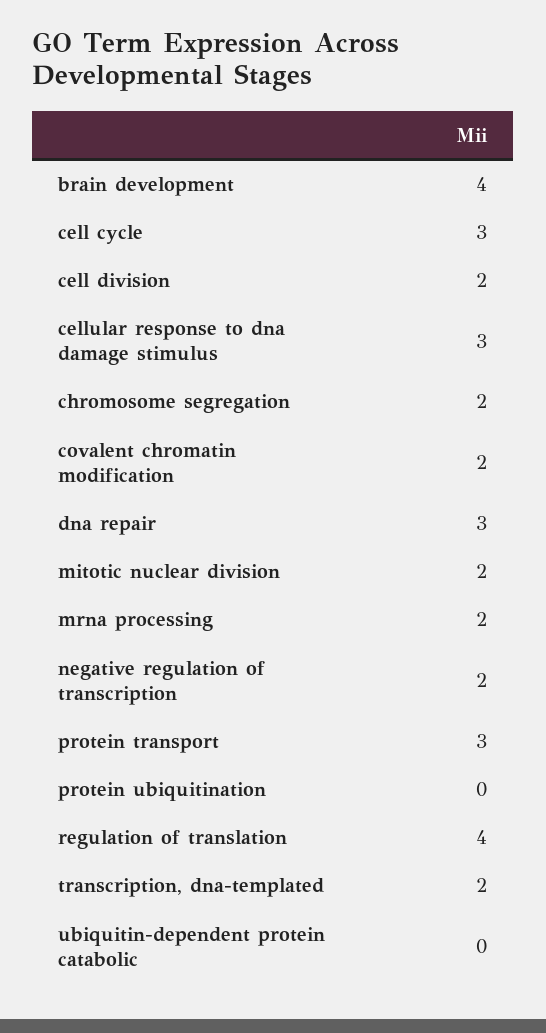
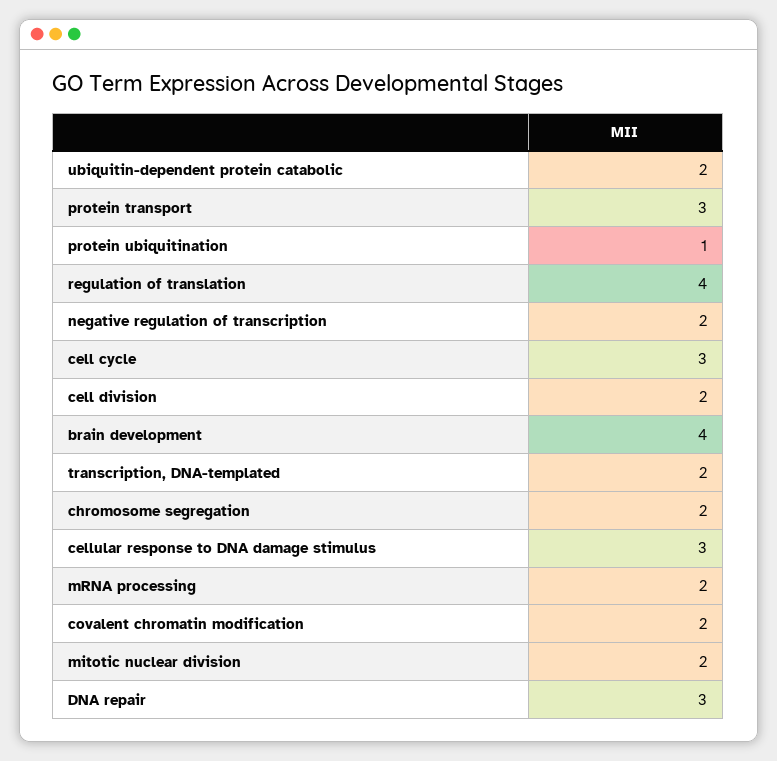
protein ubiquitination: 0 -> 1
ubiquitin-dependent protein catabolic: 0 -> 2

